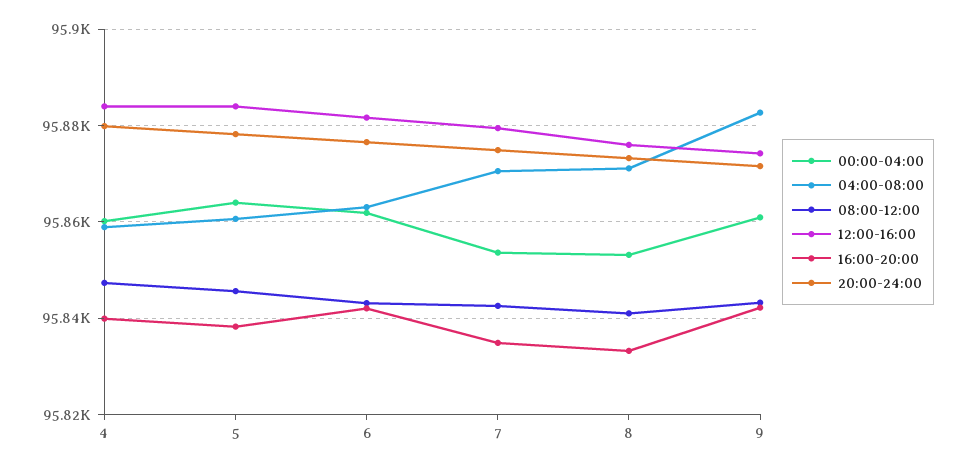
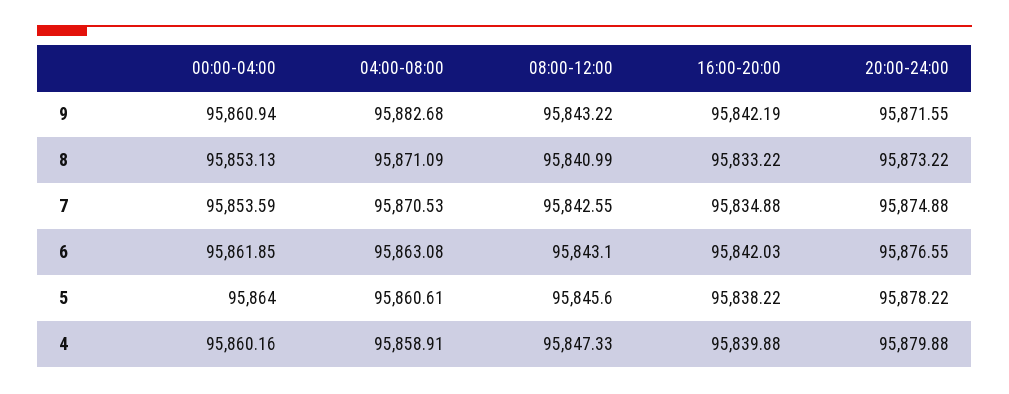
12:00-16:00, 4: 95884 -> none
12:00-16:00, 5: 95884 -> none
12:00-16:00, 6: 95882 -> none
12:00-16:00, 7: 95880 -> none
12:00-16:00, 8: 95876 -> none
12:00-16:00, 9: 95874 -> none

